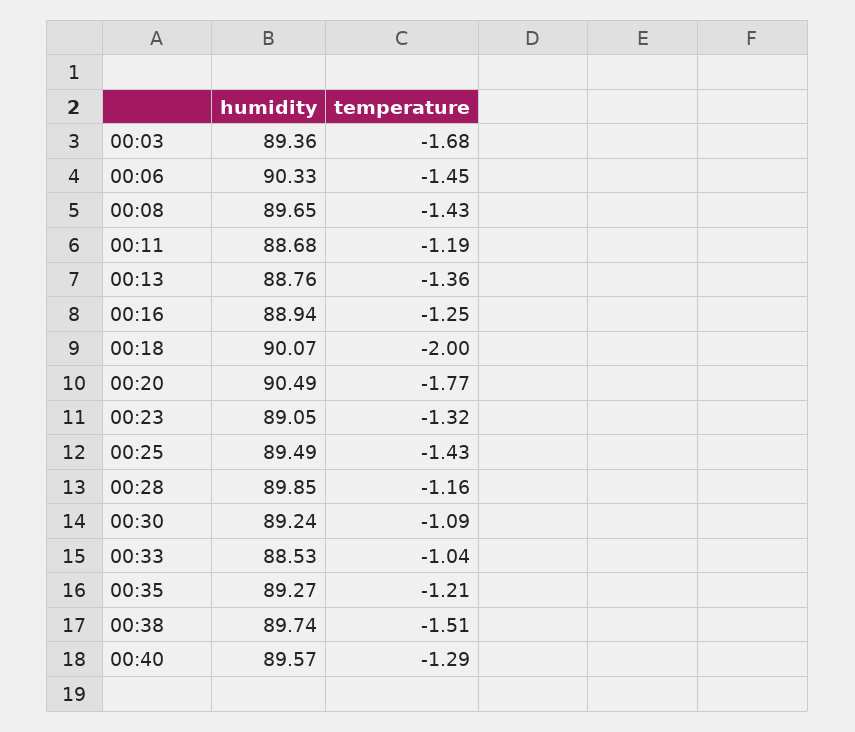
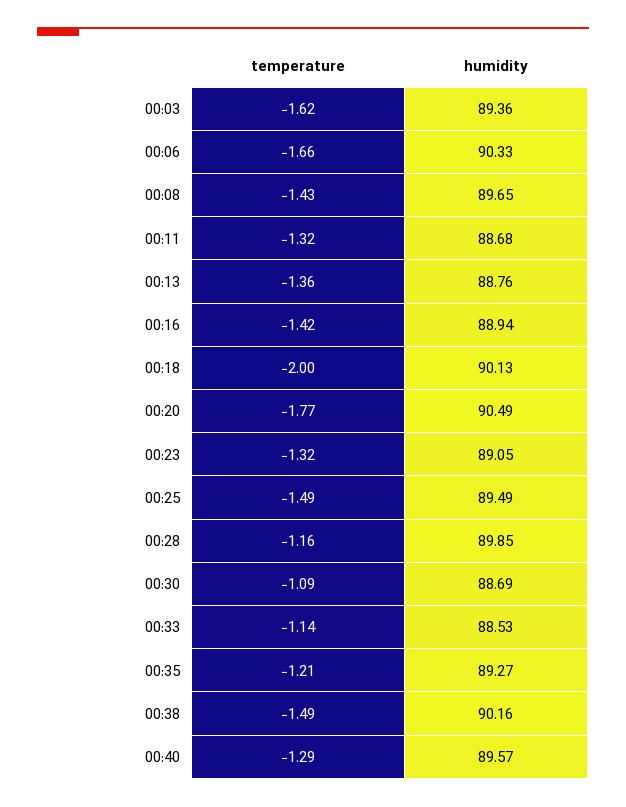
temperature, 00:03: -1.68 -> -1.62
temperature, 00:06: -1.45 -> -1.66
temperature, 00:11: -1.19 -> -1.32
temperature, 00:16: -1.25 -> -1.42
humidity, 00:18: 90.07 -> 90.13
temperature, 00:25: -1.43 -> -1.49
humidity, 00:30: 89.24 -> 88.69
temperature, 00:33: -1.04 -> -1.14
humidity, 00:38: 89.74 -> 90.16
temperature, 00:38: -1.51 -> -1.49

